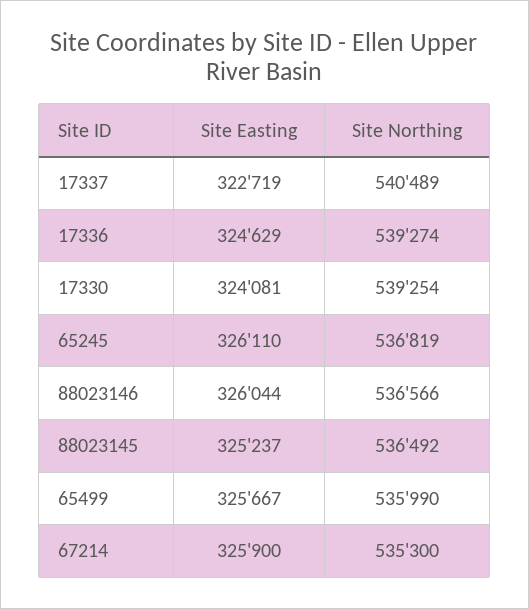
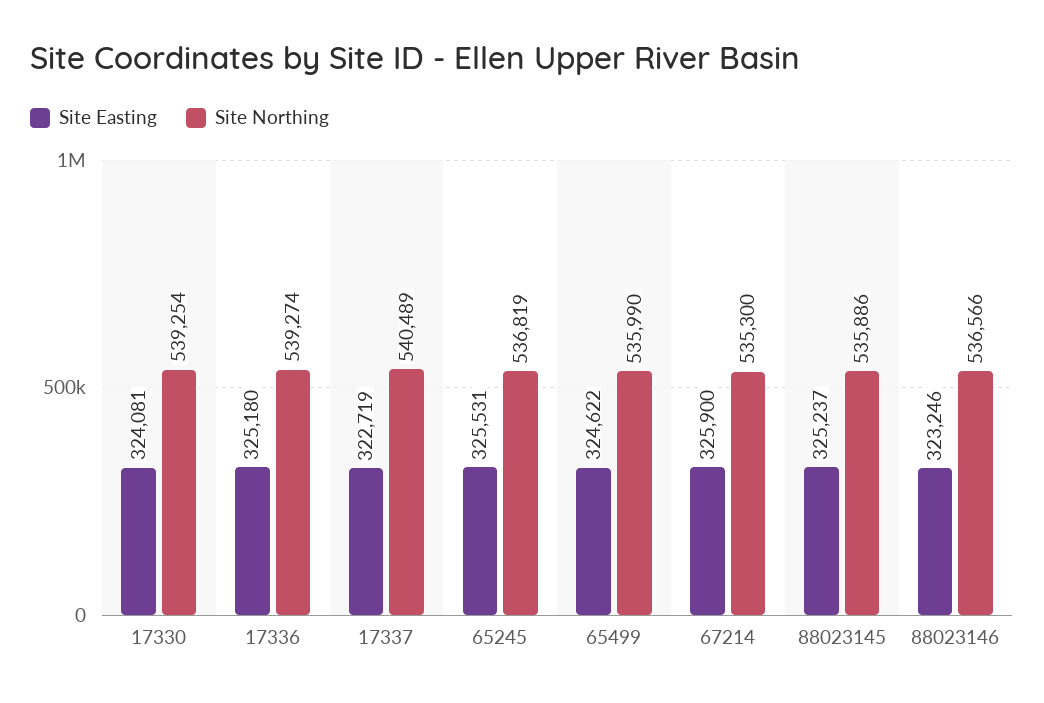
Site Easting, 17336: 324629 -> 325180
Site Easting, 65245: 326110 -> 325531
Site Easting, 88023146: 326044 -> 323246
Site Northing, 88023145: 536492 -> 535886
Site Easting, 65499: 325667 -> 324622

